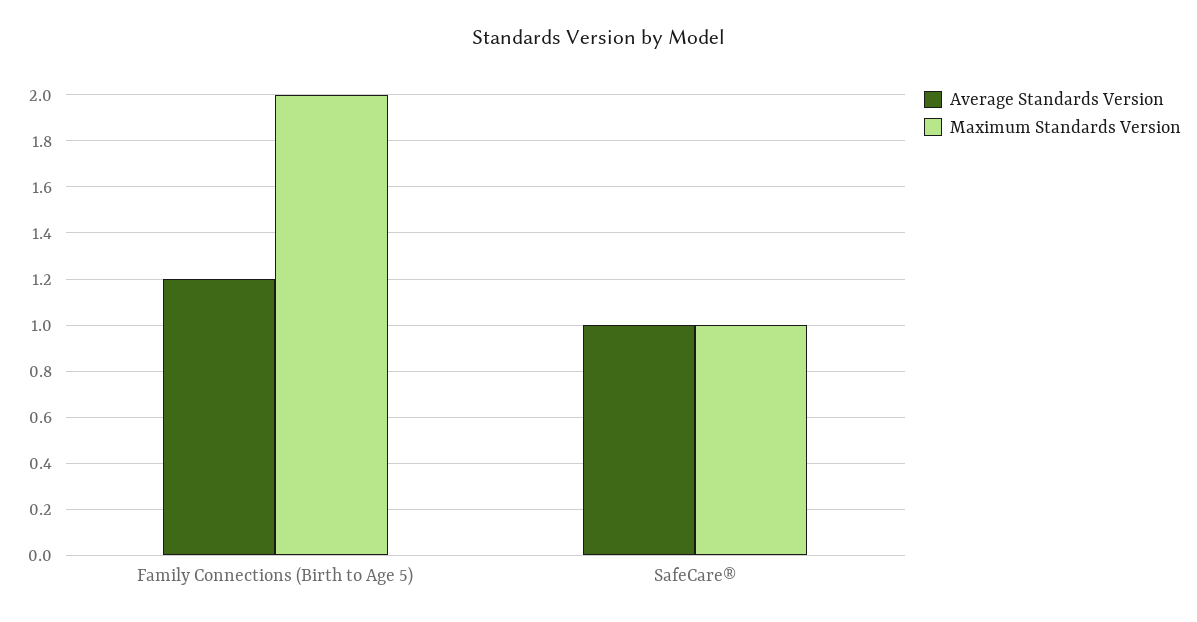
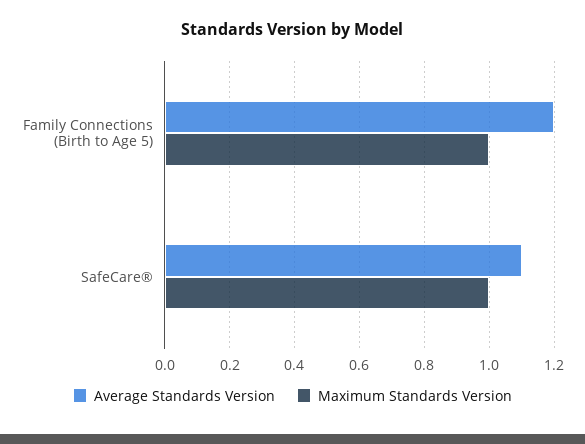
Maximum Standards Version, Family Connections (Birth to Age 5): 2 -> 1
Average Standards Version, SafeCare®: 1 -> 1.1

